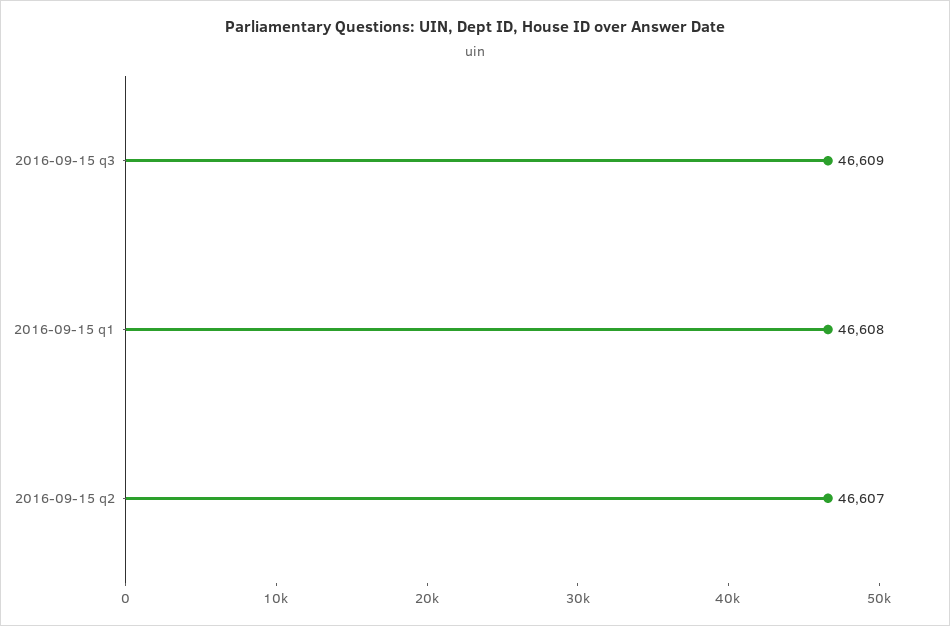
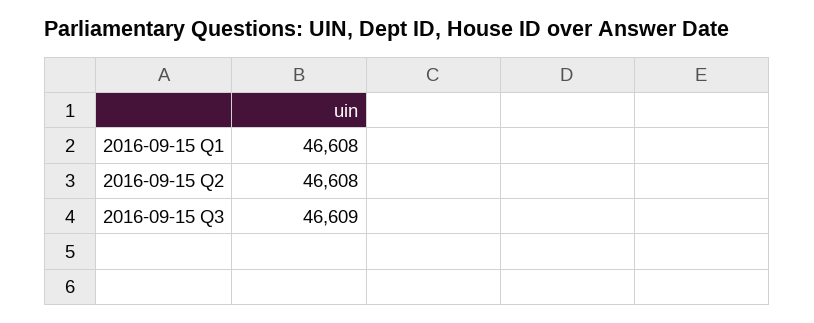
2016-09-15 q2: 46607 -> 46608

